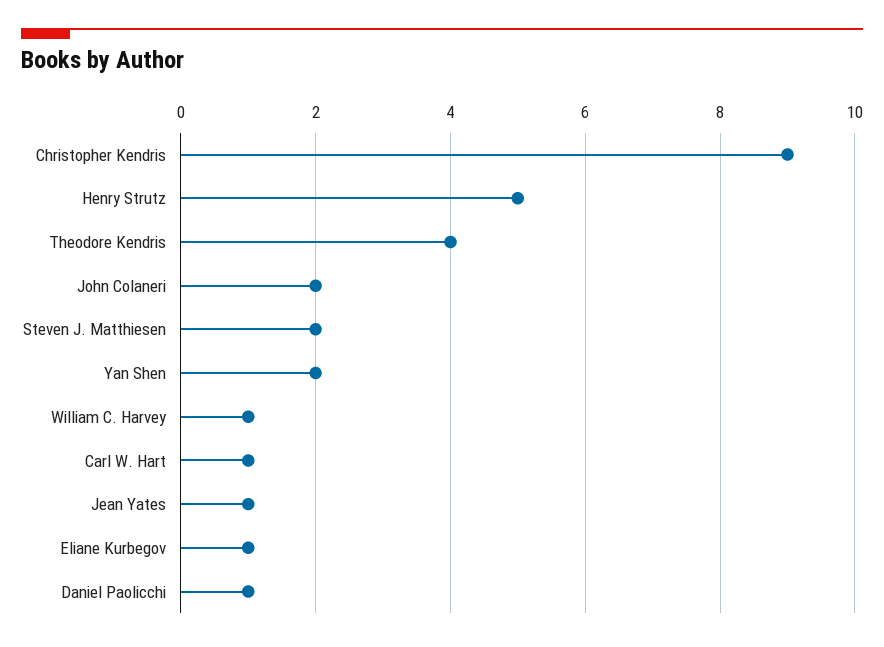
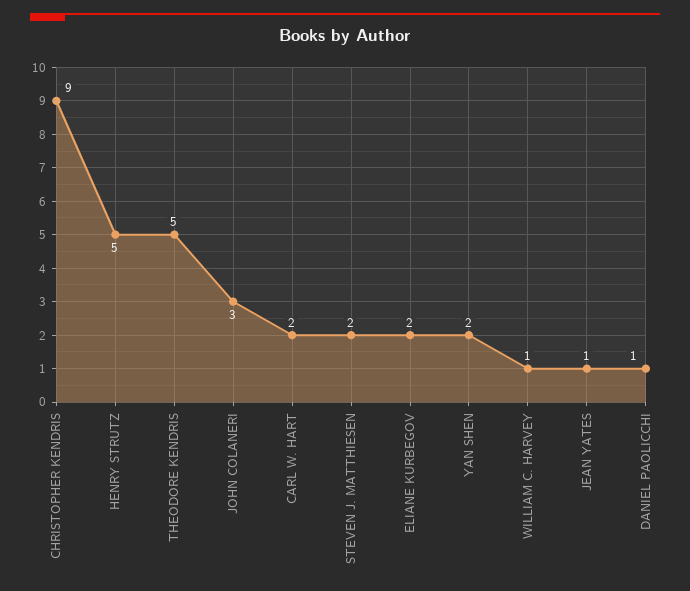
Theodore Kendris: 4 -> 5
John Colaneri: 2 -> 3
Carl W. Hart: 1 -> 2
Eliane Kurbegov: 1 -> 2

